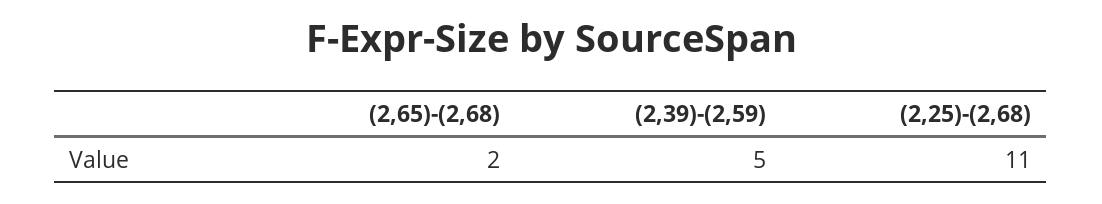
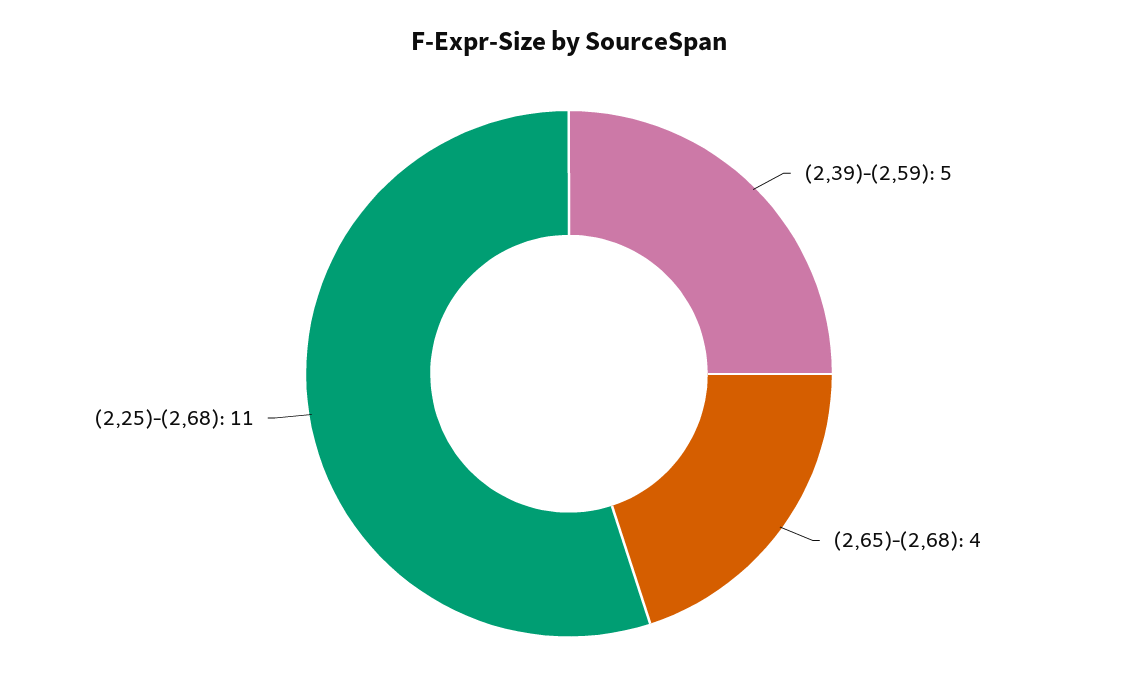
(2,65)-(2,68): 2 -> 4

